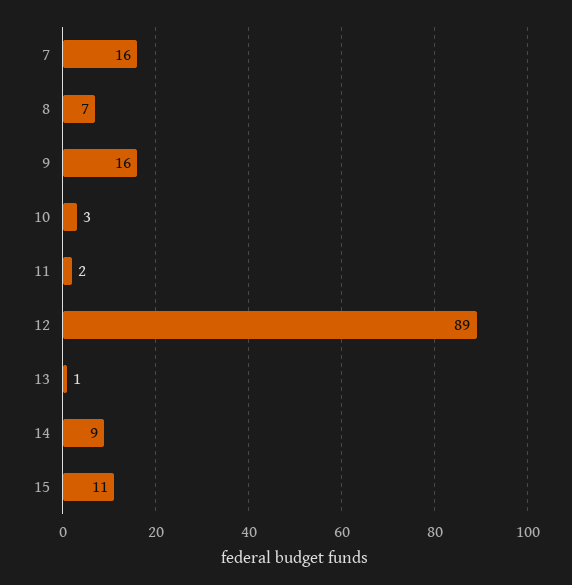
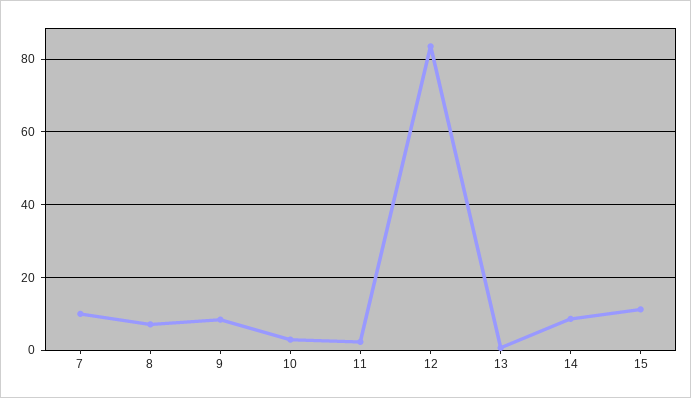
7: 16 -> 10
9: 16 -> 8
12: 89 -> 84

